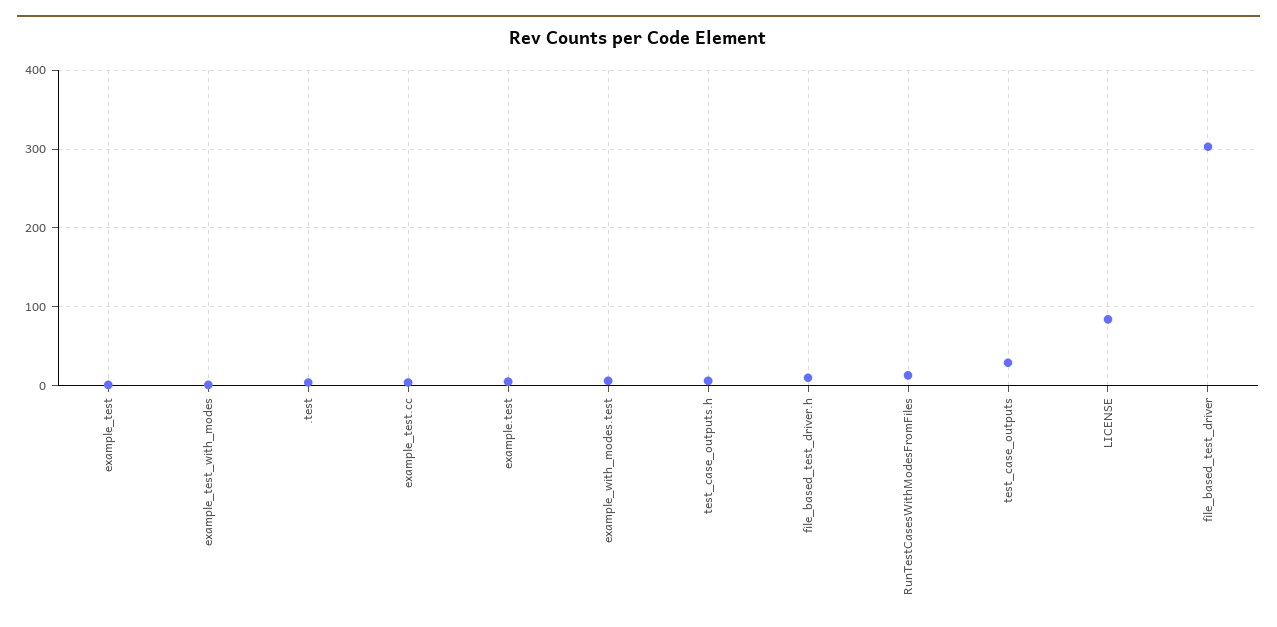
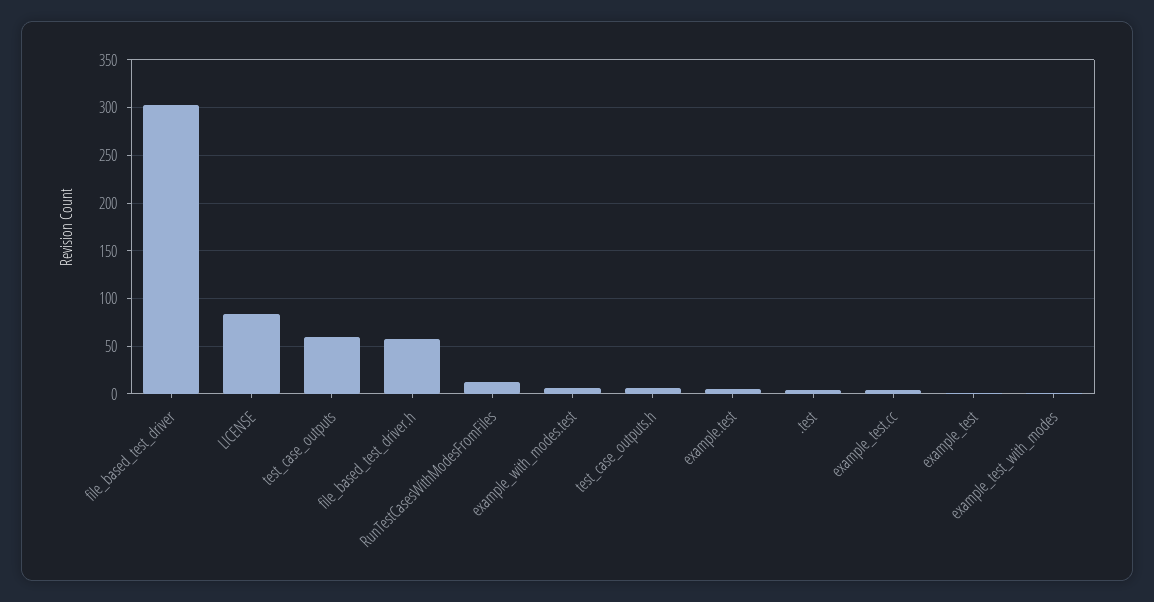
file_based_test_driver.h: 10 -> 60
test_case_outputs: 30 -> 60

